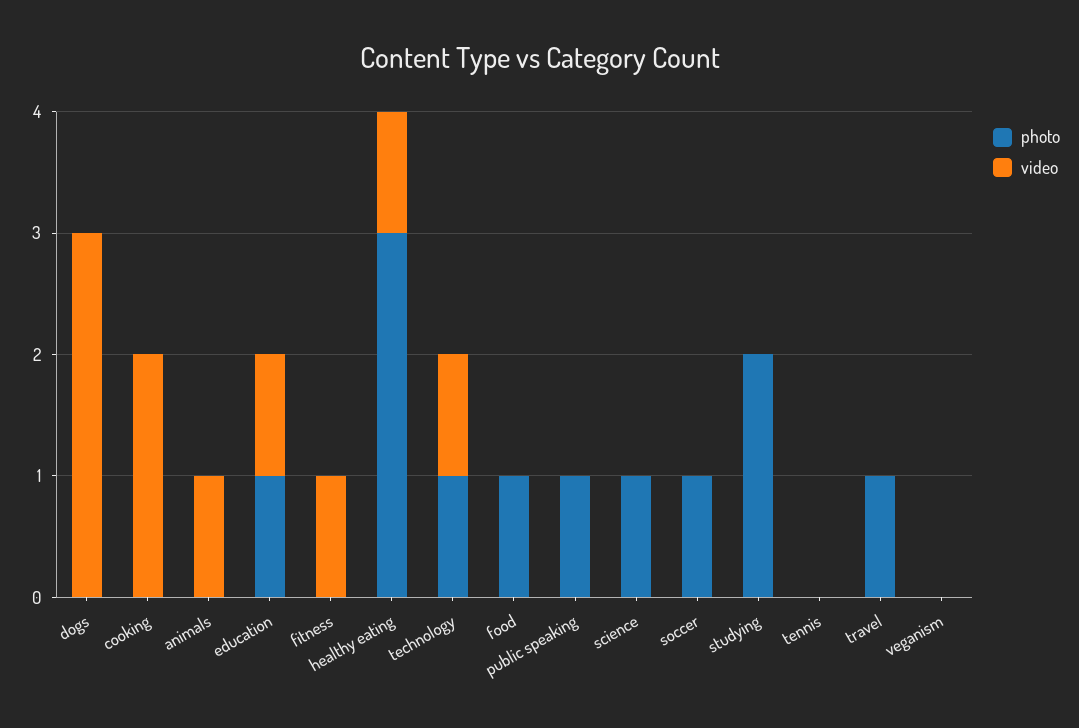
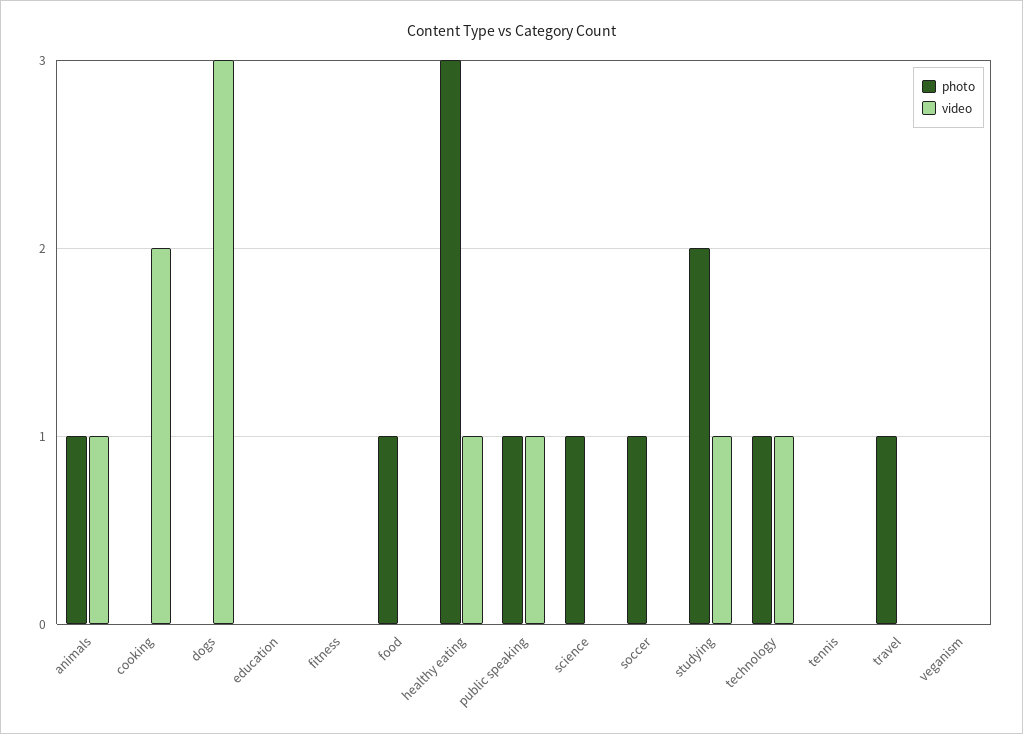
photo, animals: 0 -> 1
photo, education: 1 -> 0
video, education: 1 -> 0
video, fitness: 1 -> 0
video, public speaking: 0 -> 1
video, studying: 0 -> 1

